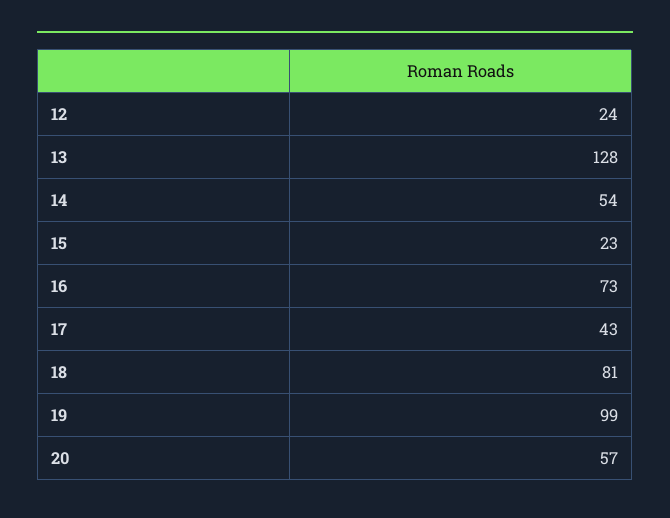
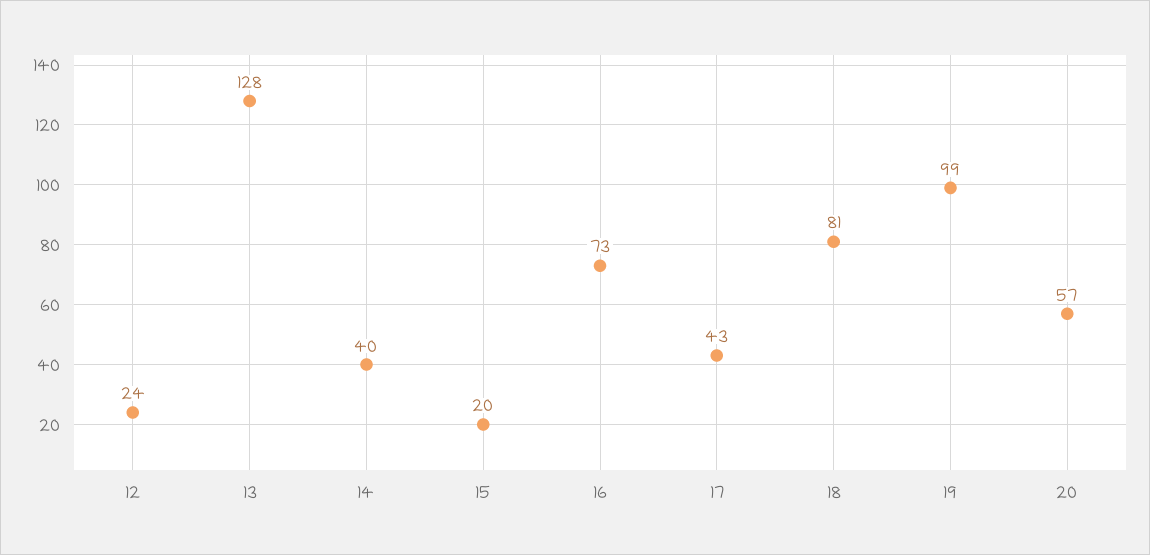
14: 54 -> 40
15: 23 -> 20

